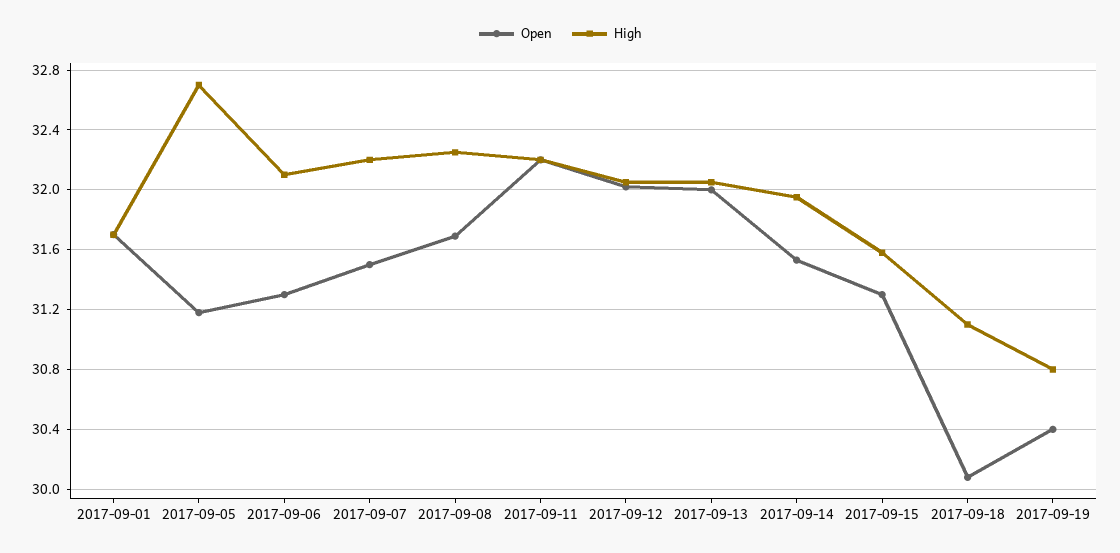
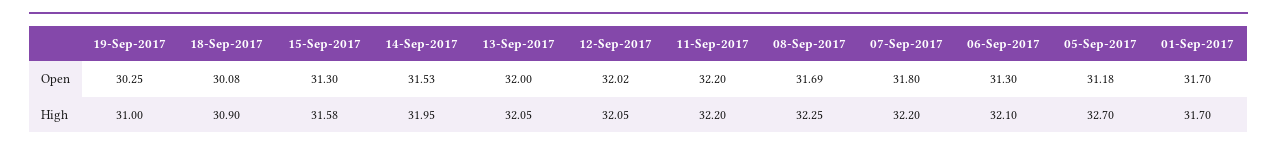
Open, 2017-09-07: 31.5 -> 31.8
High, 2017-09-18: 31.1 -> 30.9
Open, 2017-09-19: 30.4 -> 30.25
High, 2017-09-19: 30.8 -> 31

